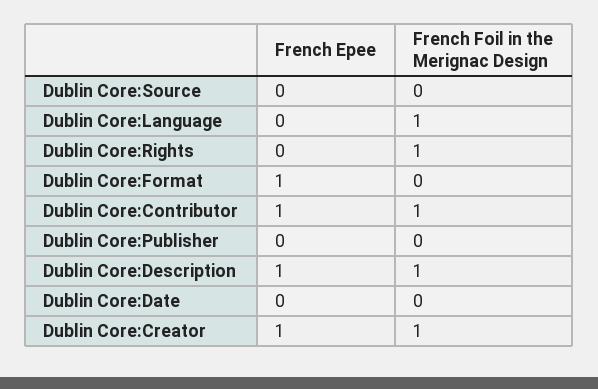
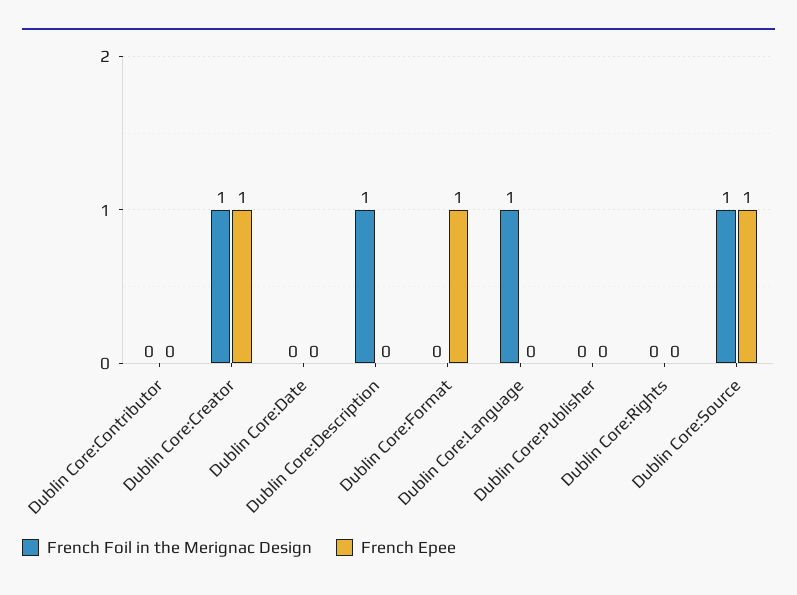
French Epee, Dublin Core:Source: 0 -> 1
French Foil in the Merignac Design, Dublin Core:Source: 0 -> 1
French Foil in the Merignac Design, Dublin Core:Rights: 1 -> 0
French Epee, Dublin Core:Contributor: 1 -> 0
French Foil in the Merignac Design, Dublin Core:Contributor: 1 -> 0
French Epee, Dublin Core:Description: 1 -> 0

